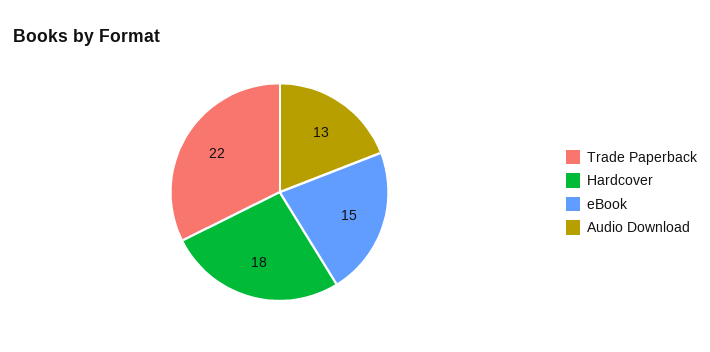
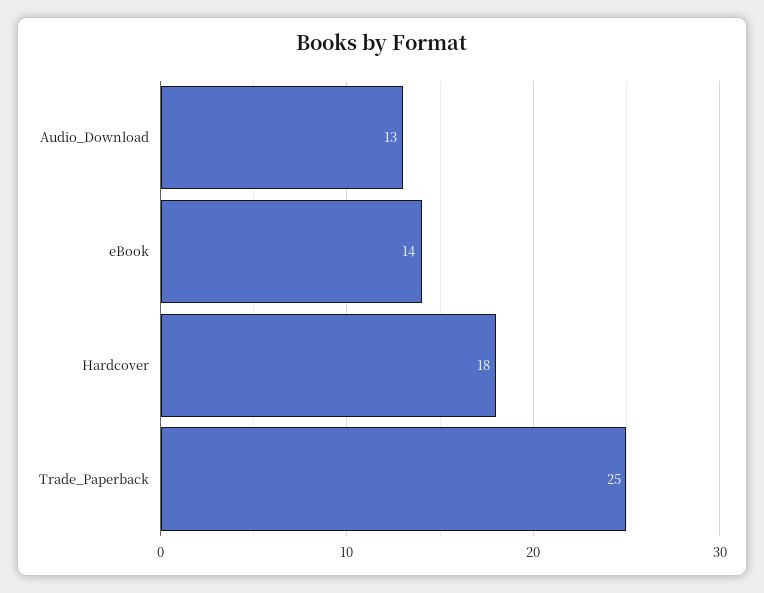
Trade Paperback: 22 -> 25
eBook: 15 -> 14

